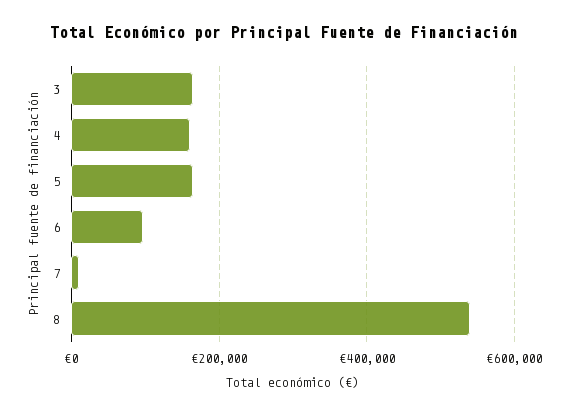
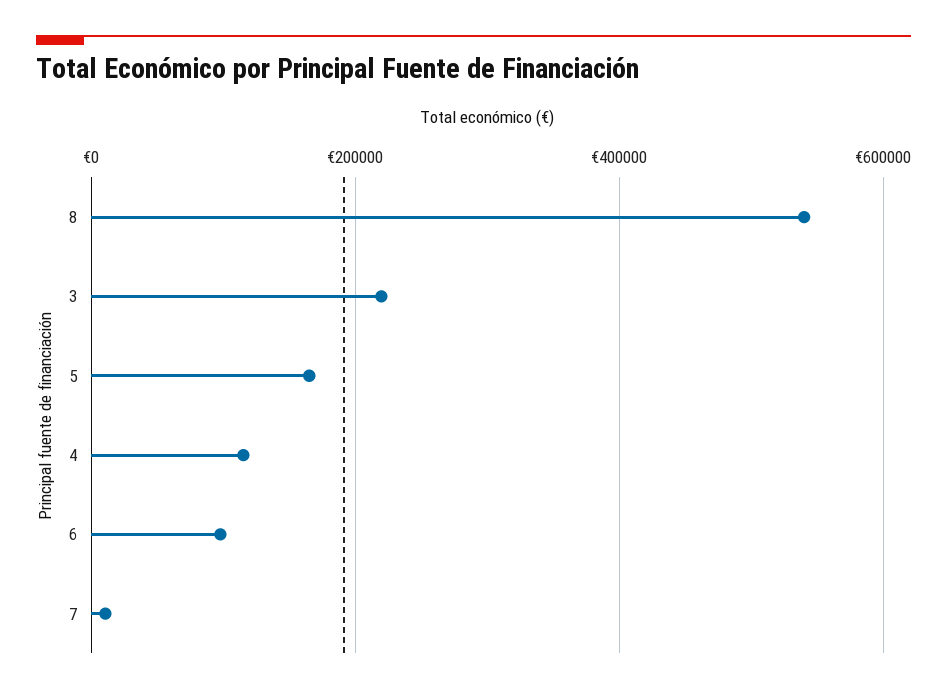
3: 160000 -> 220000
4: 160000 -> 120000

